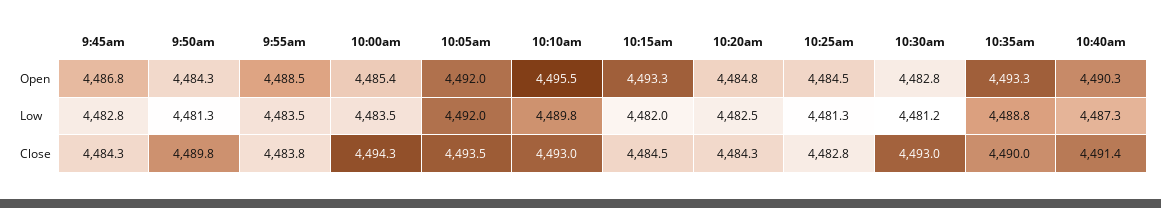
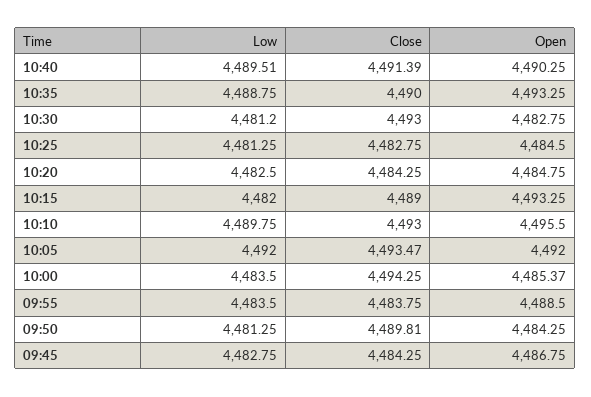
10:40am, Low: 4487.3 -> 4489.51
10:15am, Close: 4484.5 -> 4489

